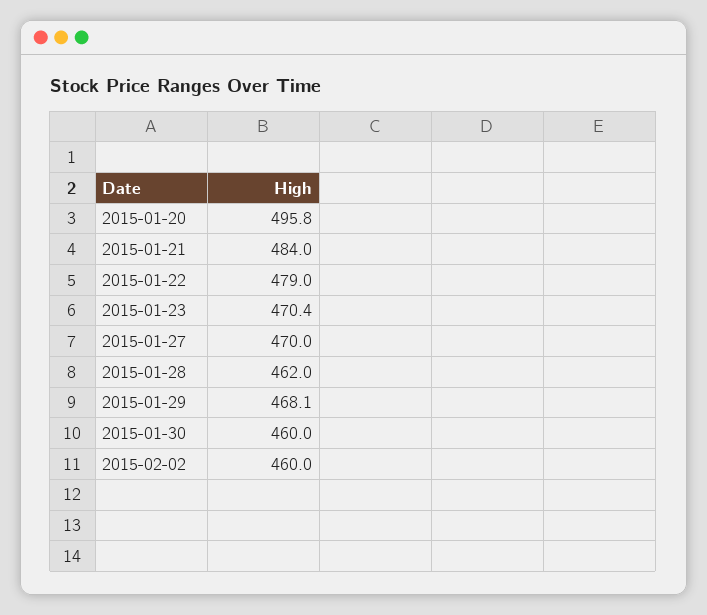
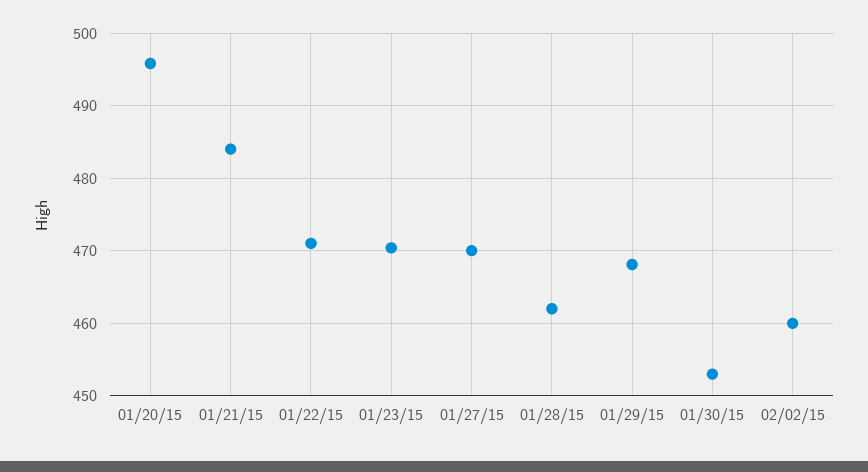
2015-01-22: 479 -> 471
2015-01-30: 460 -> 453

